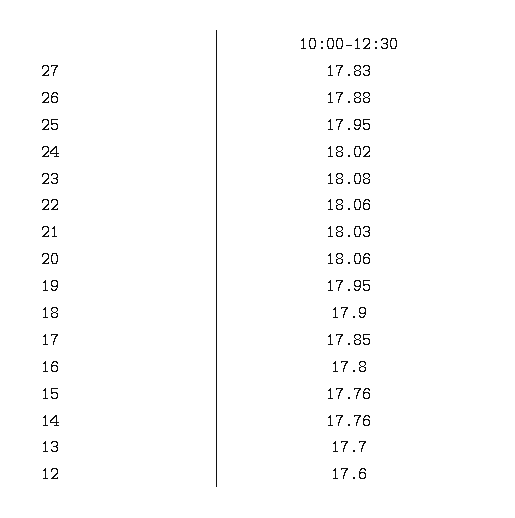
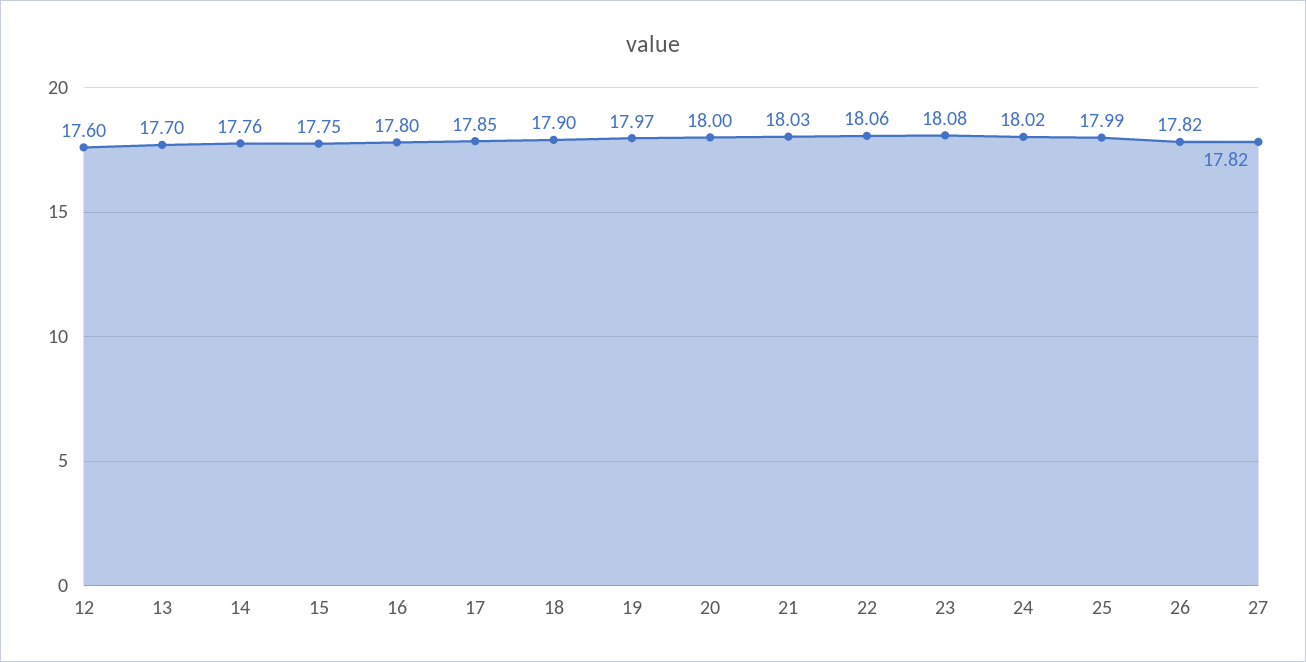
27: 17.83 -> 17.82
26: 17.88 -> 17.82
25: 17.95 -> 17.99
20: 18.06 -> 18
19: 17.95 -> 17.97
15: 17.76 -> 17.75

